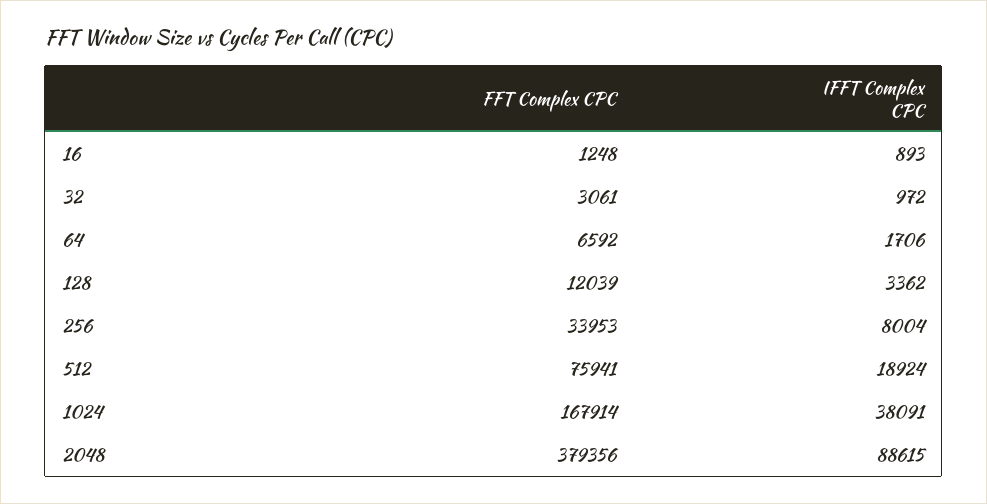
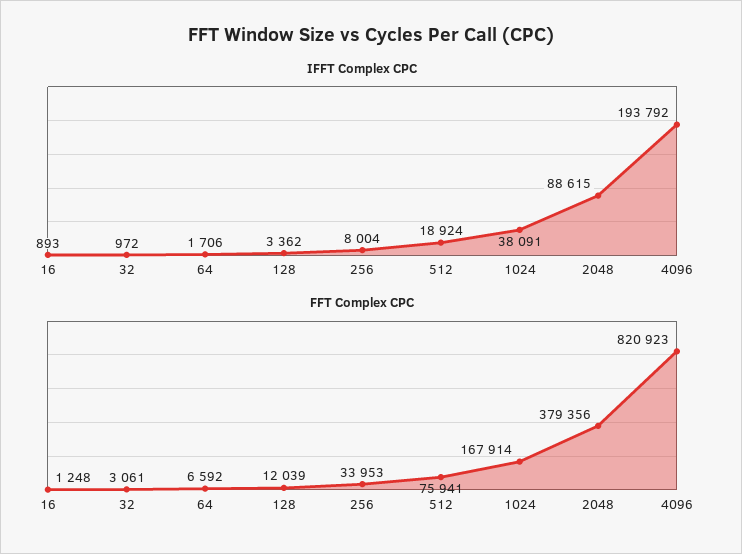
IFFT Complex CPC, 4096: none -> 193792
FFT Complex CPC, 4096: none -> 820923

